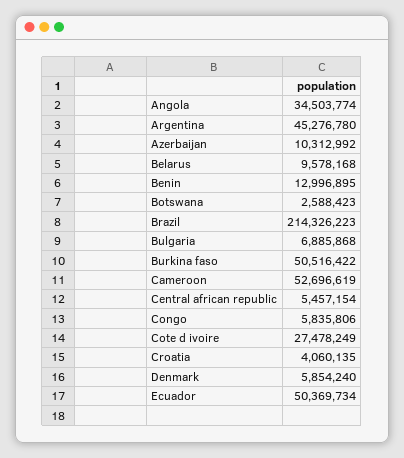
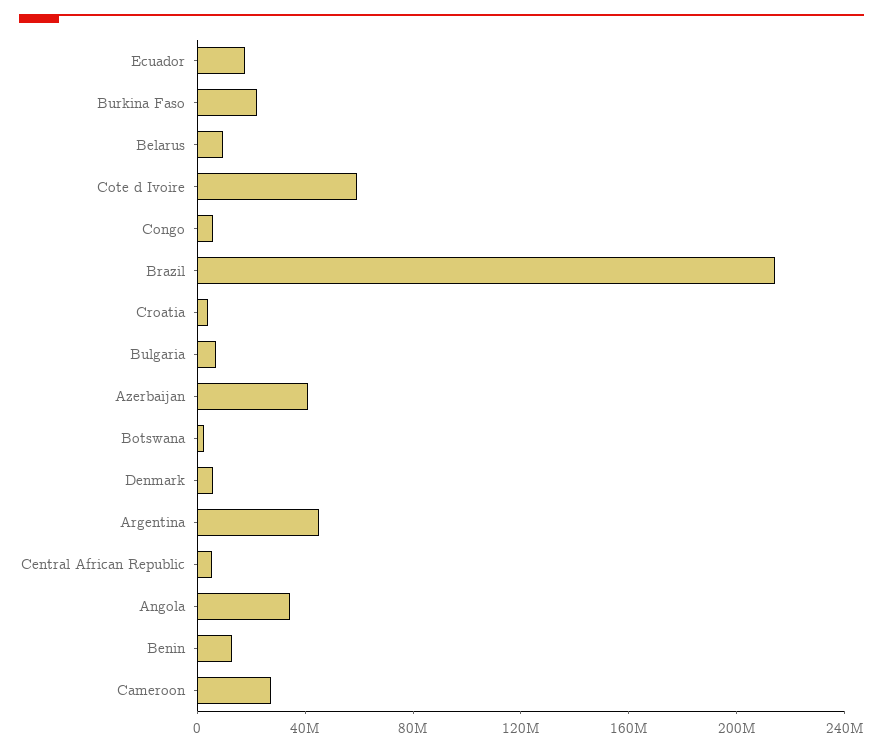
Azerbaijan: 10312992 -> 40000000
Burkina faso: 50516422 -> 20000000
Cameroon: 52696619 -> 30000000
Cote d ivoire: 27478249 -> 60000000
Ecuador: 50369734 -> 20000000

